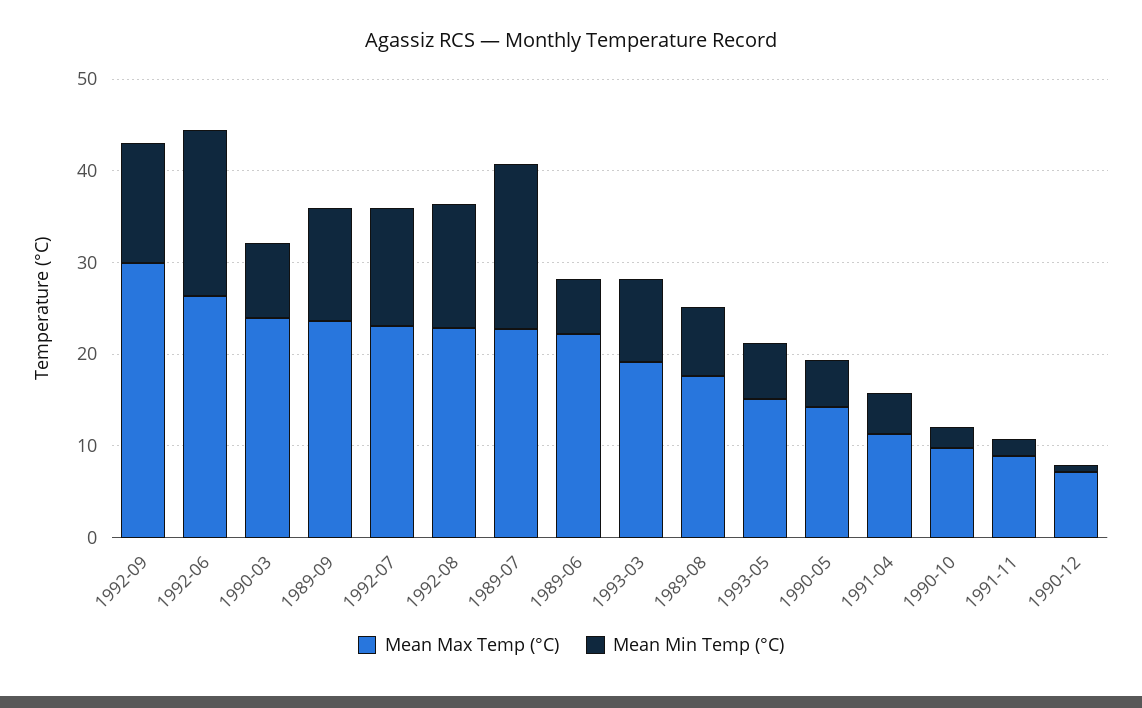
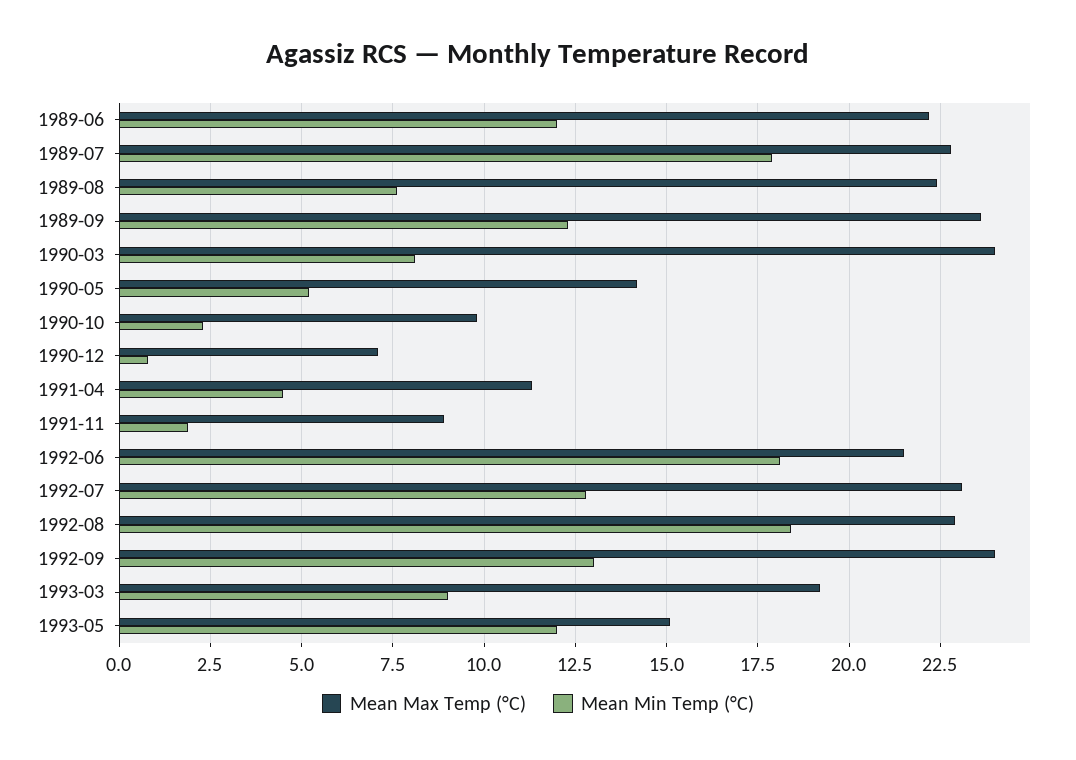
Mean Max Temp (°C), 1992-09: 30 -> 24
Mean Max Temp (°C), 1992-06: 26 -> 21.5
Mean Min Temp (°C), 1992-08: 14 -> 18.5
Mean Min Temp (°C), 1989-06: 6 -> 12
Mean Max Temp (°C), 1989-08: 18 -> 22.5
Mean Min Temp (°C), 1993-05: 6 -> 12

